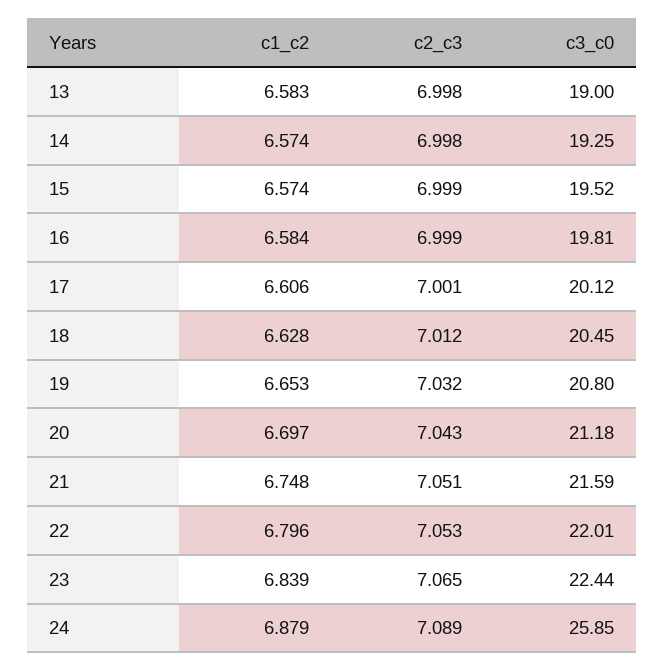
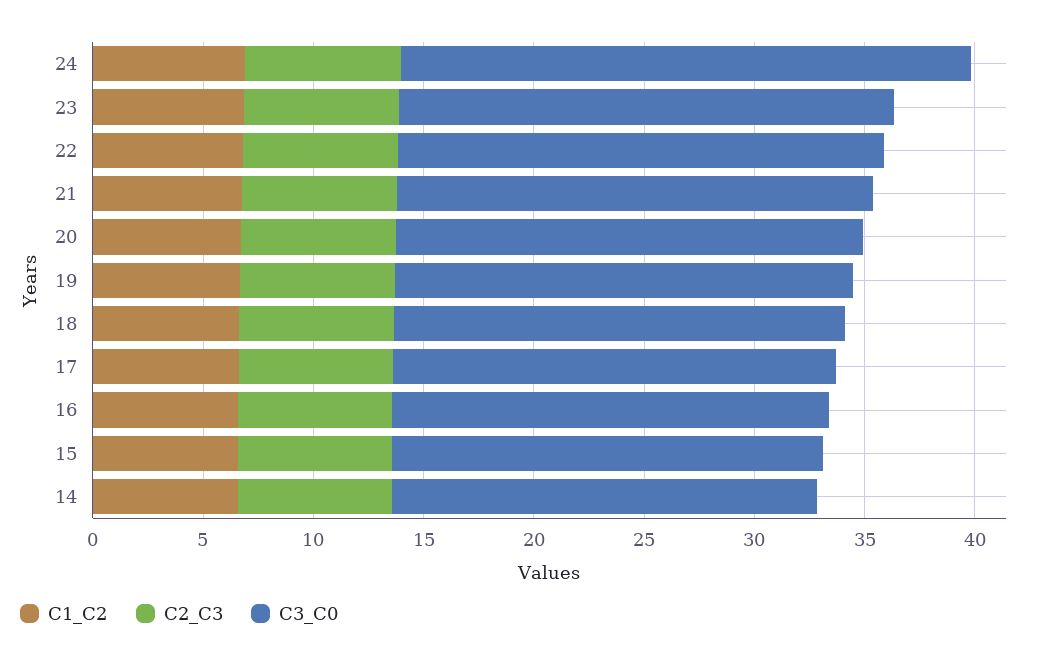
c1_c2, 13: 6.583 -> none
c2_c3, 13: 6.998 -> none
c3_c0, 13: 19 -> none

